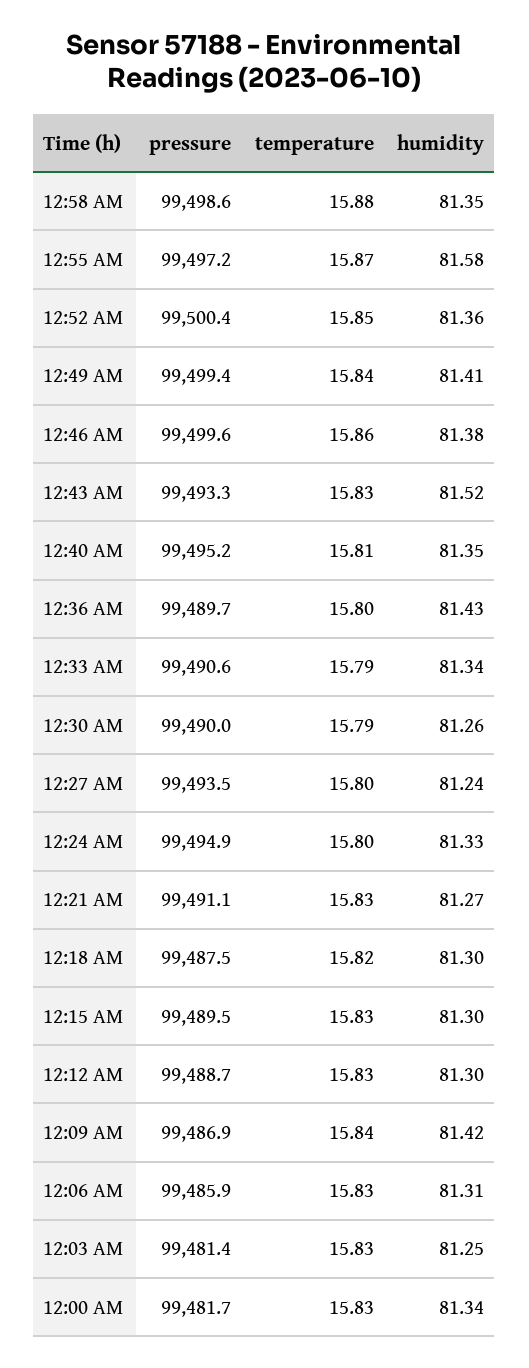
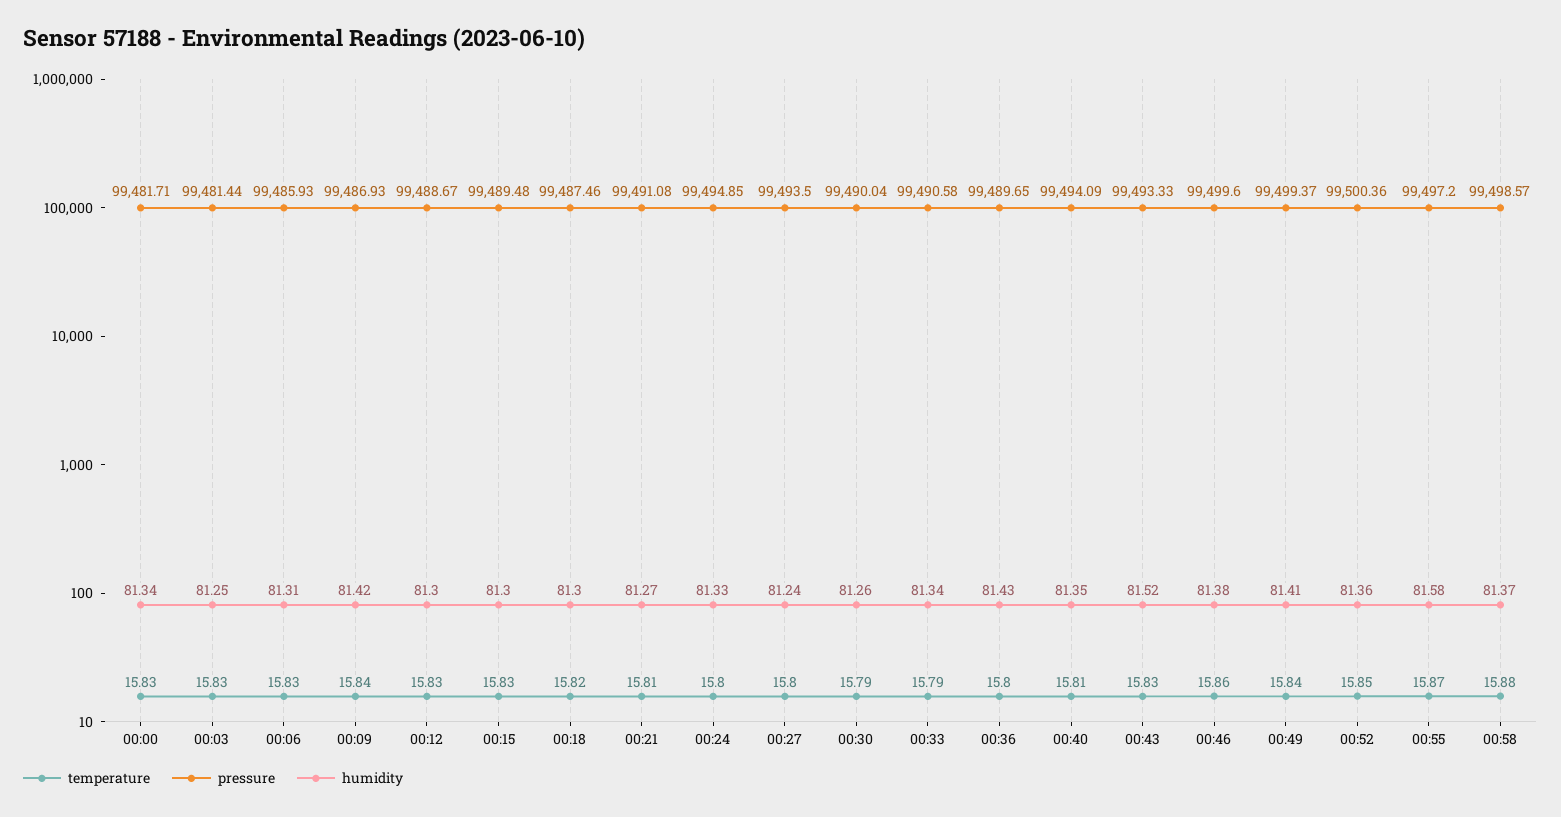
humidity, 12:58 AM: 81.35 -> 81.37
pressure, 12:40 AM: 99495.2 -> 99494.09
temperature, 12:21 AM: 15.83 -> 15.81

